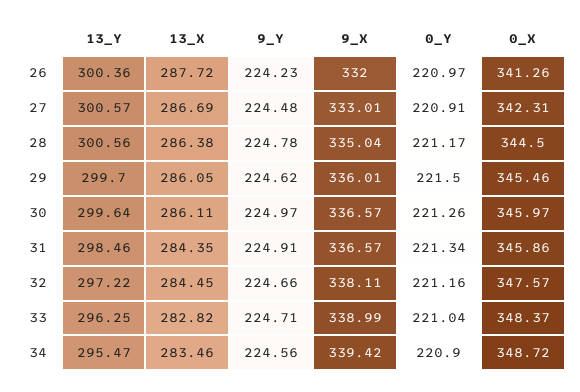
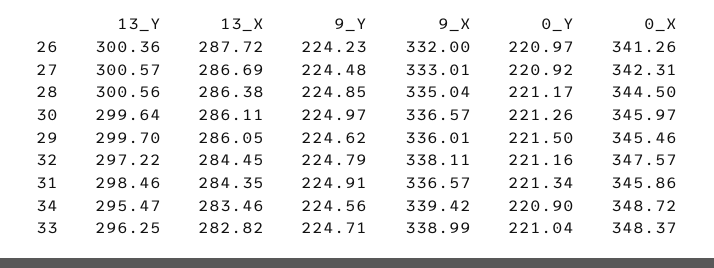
0_Y, 27: 220.91 -> 220.92
9_Y, 28: 224.78 -> 224.85
9_Y, 32: 224.66 -> 224.79

